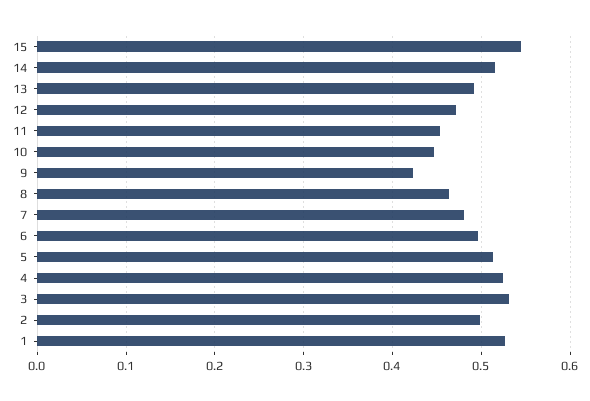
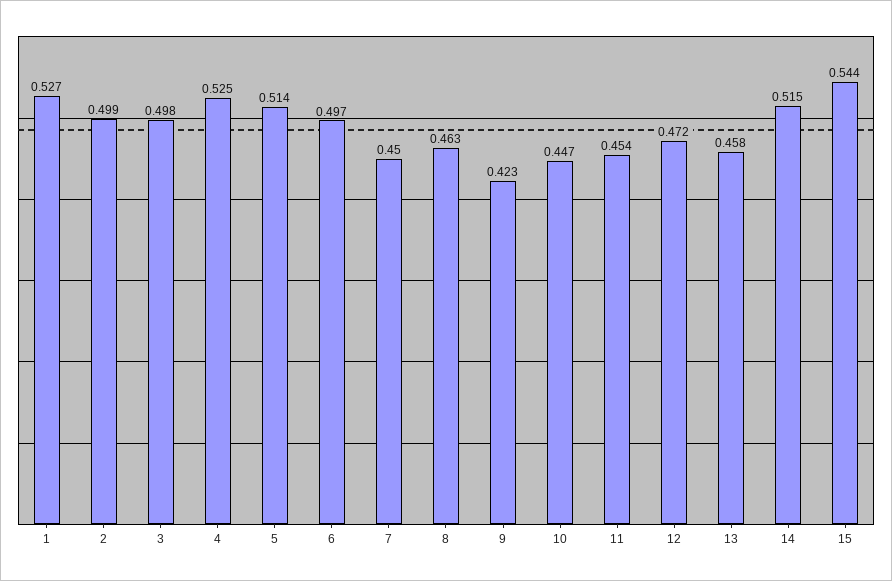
13: 0.49 -> 0.458
7: 0.48 -> 0.45
3: 0.53 -> 0.498

